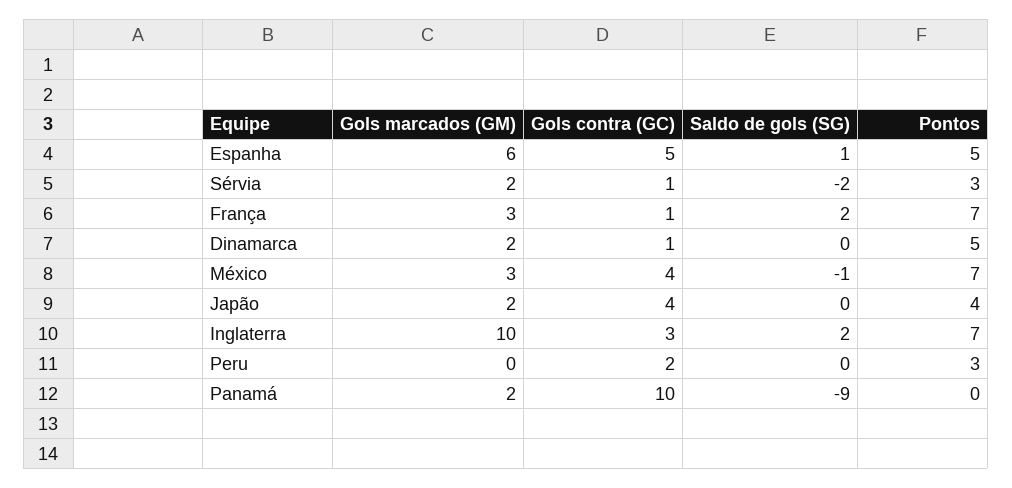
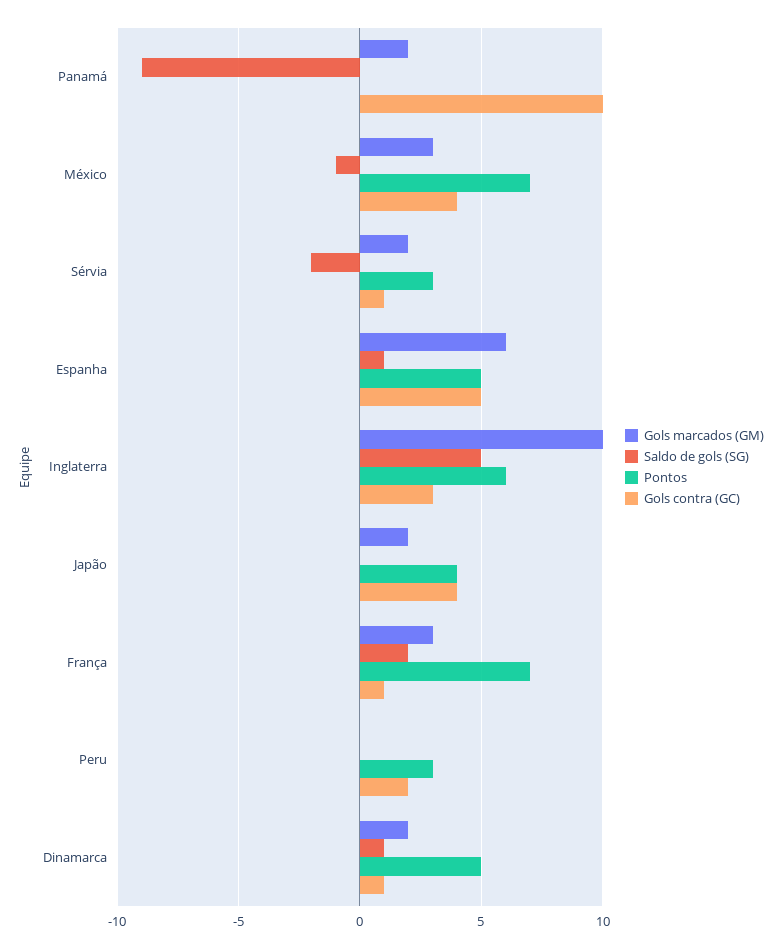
Saldo de gols (SG), Dinamarca: 0 -> 1
Saldo de gols (SG), Inglaterra: 2 -> 5
Pontos, Inglaterra: 7 -> 6

